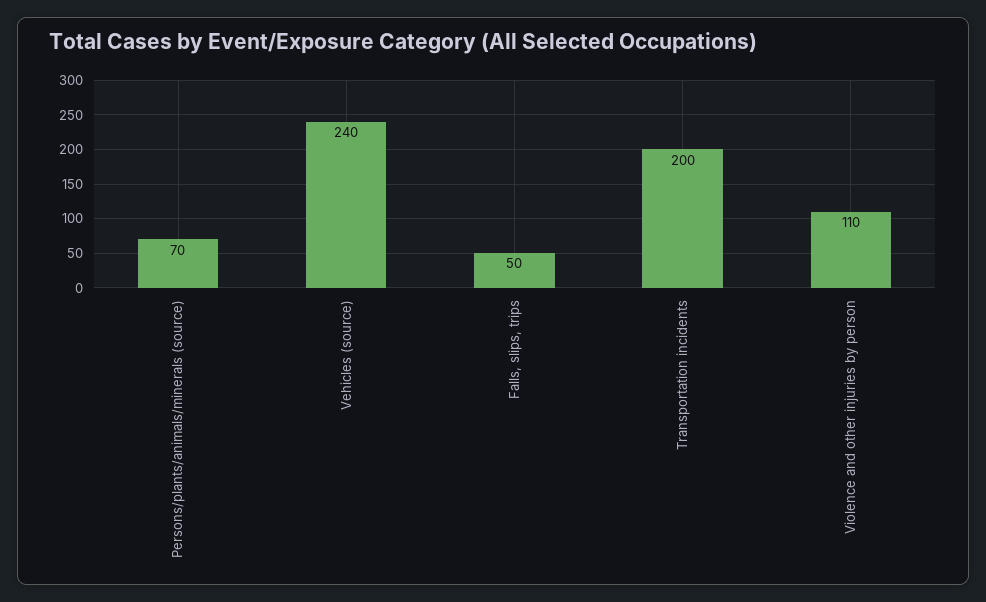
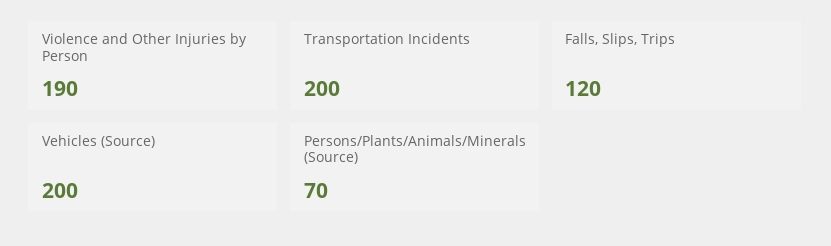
Vehicles (source): 240 -> 200
Falls, slips, trips: 50 -> 120
Violence and other injuries by person: 110 -> 190

